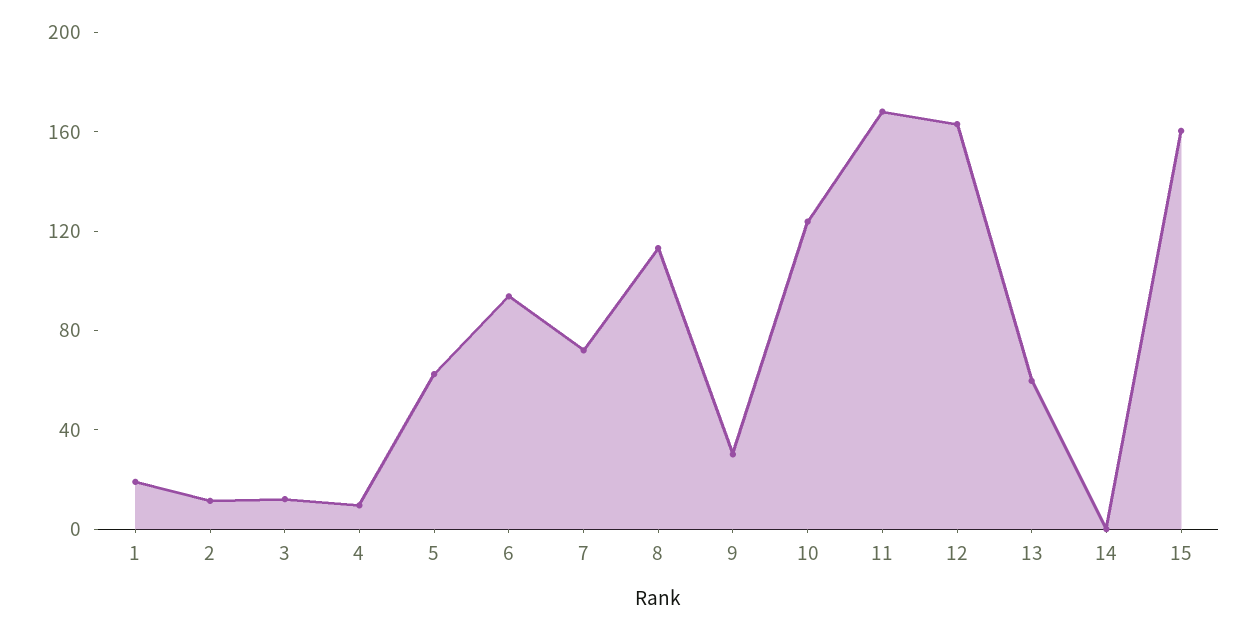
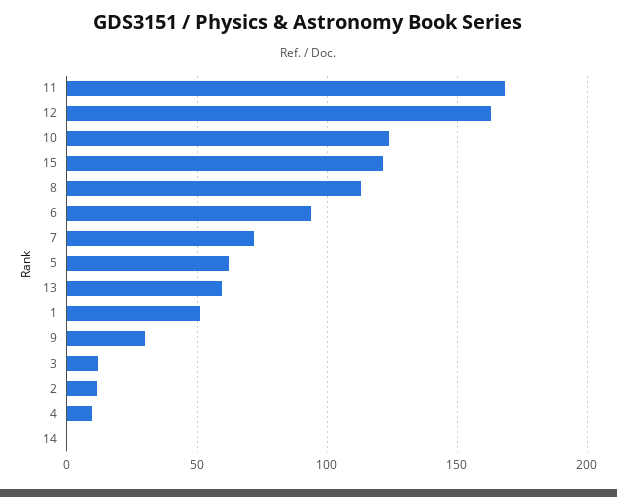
1: 20 -> 50
15: 160 -> 120

